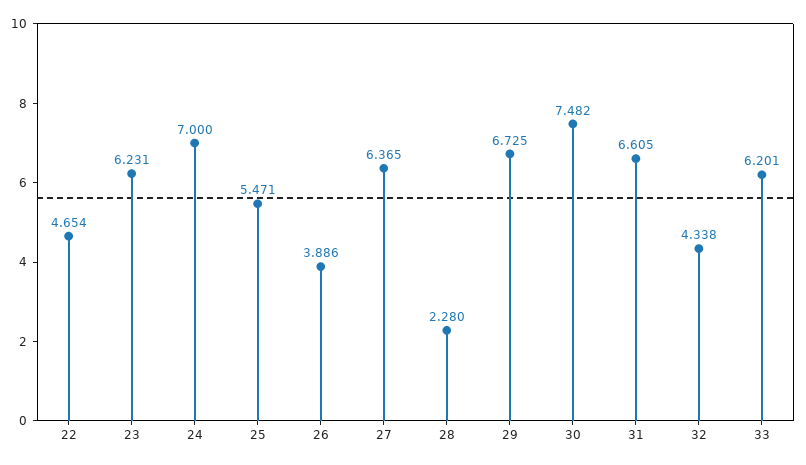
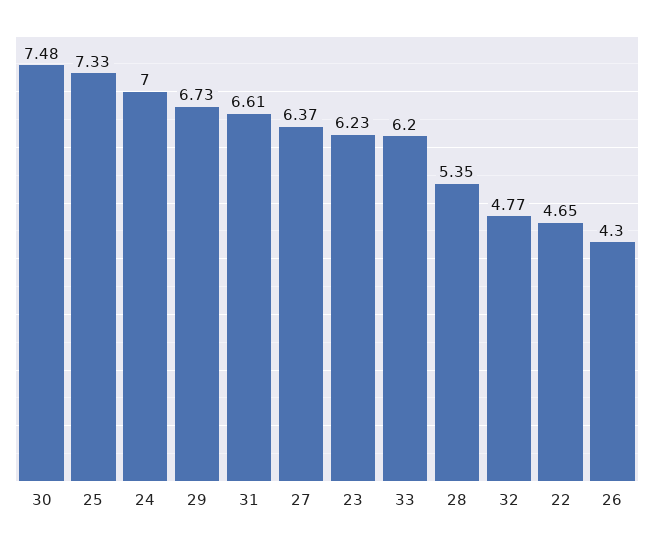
25: 5.471 -> 7.33
26: 3.886 -> 4.3
28: 2.28 -> 5.35
32: 4.338 -> 4.77

